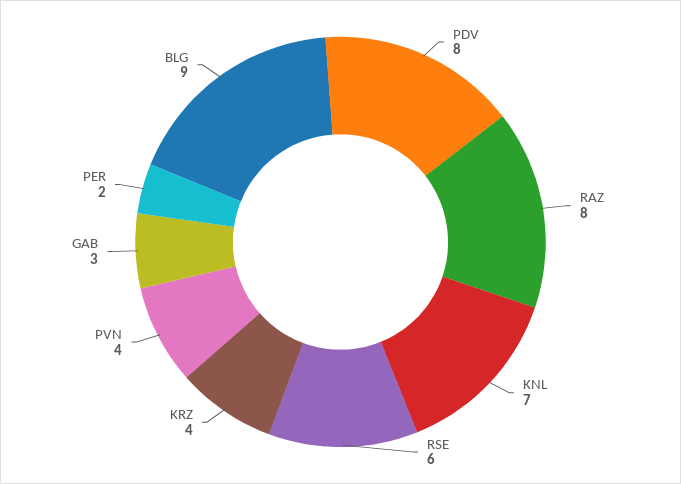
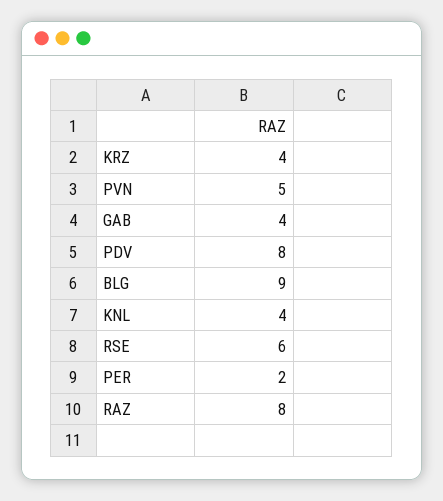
KNL: 7 -> 4
PVN: 4 -> 5
GAB: 3 -> 4

